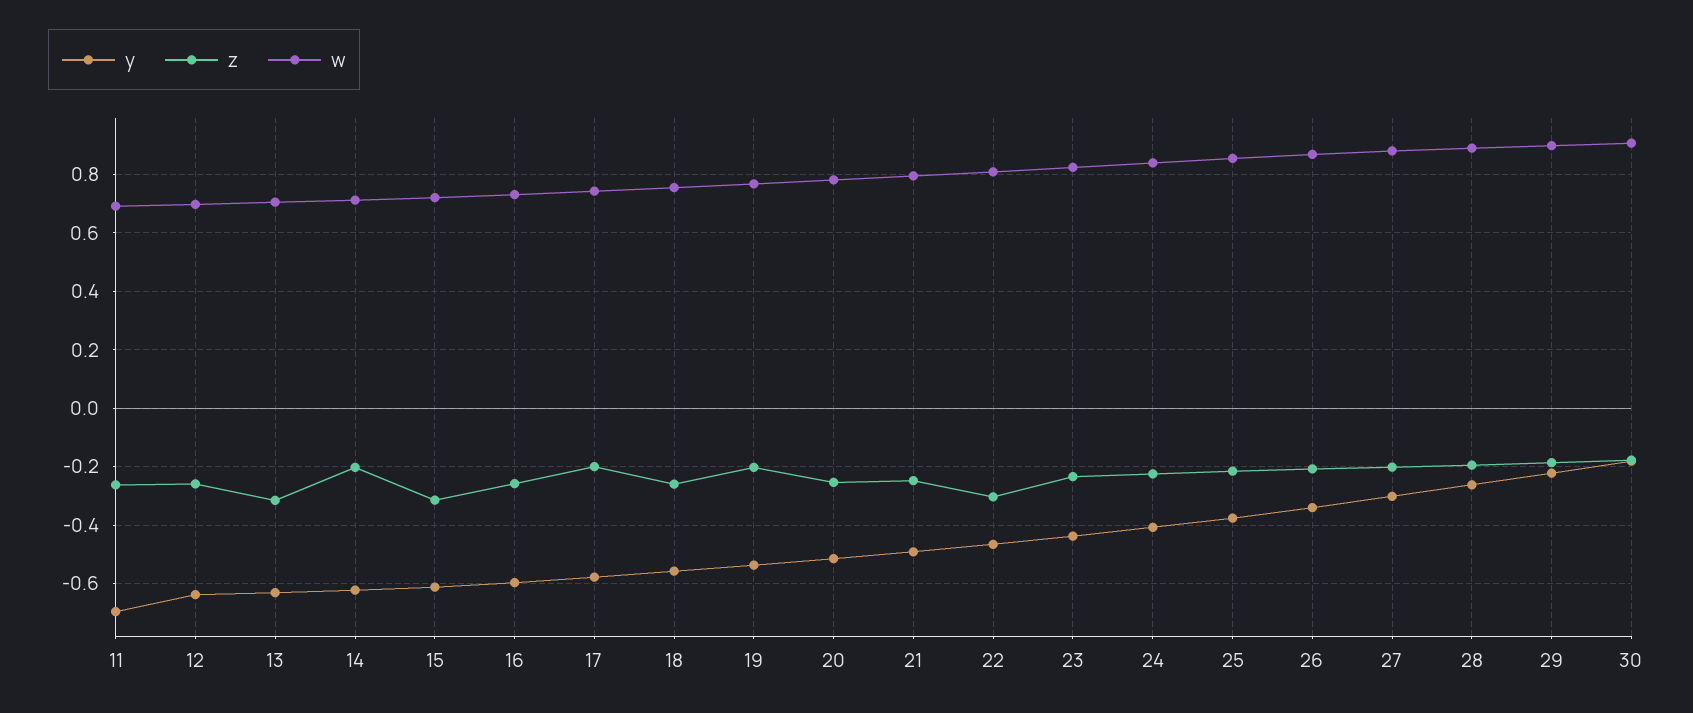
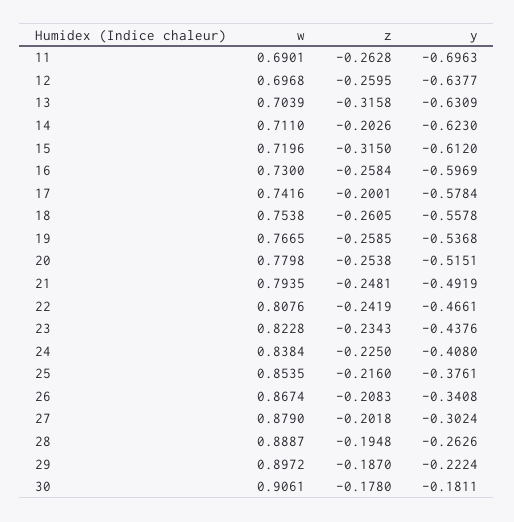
z, 19: -0.2 -> -0.2585
z, 22: -0.3 -> -0.2419

